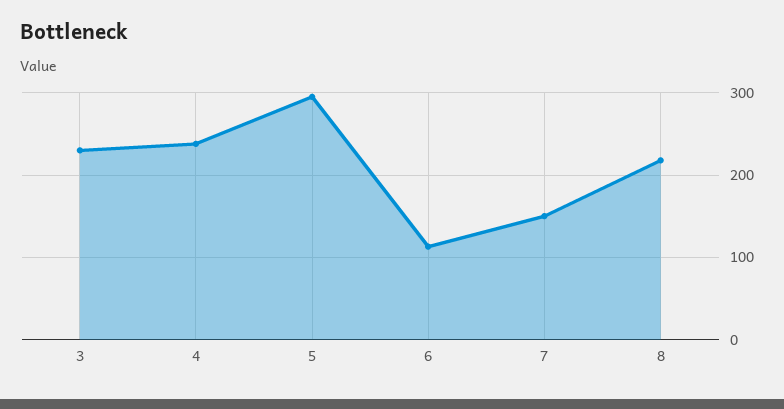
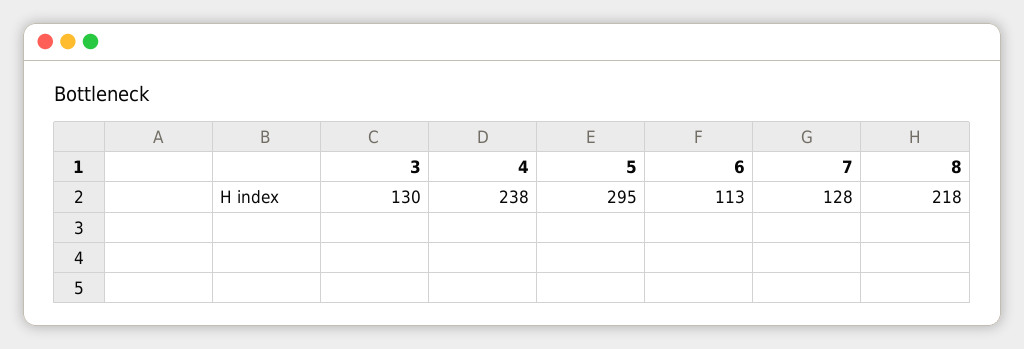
3: 230 -> 130
7: 150 -> 128

